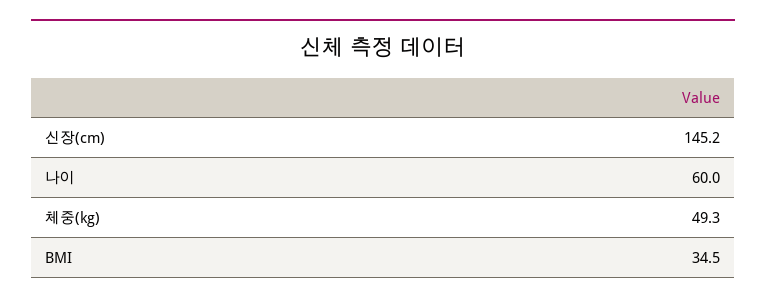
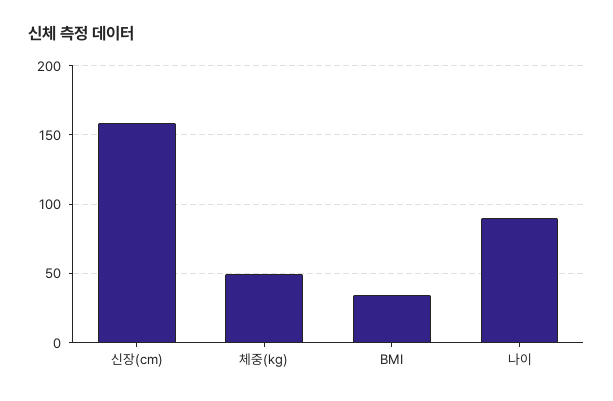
신장(cm): 145.2 -> 160
나이: 60 -> 90

